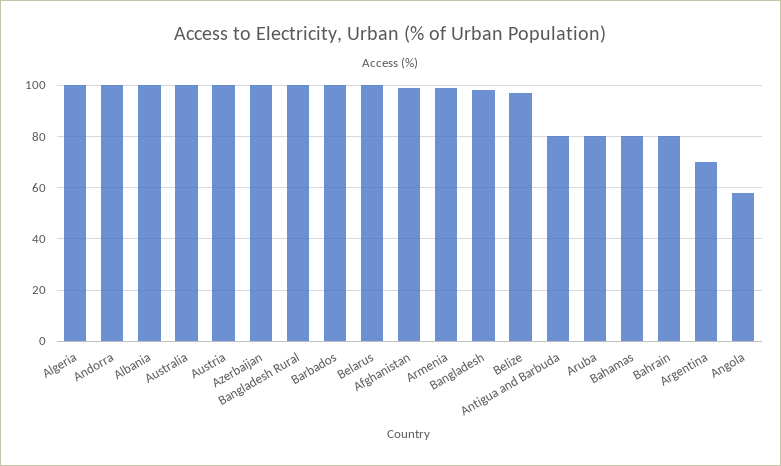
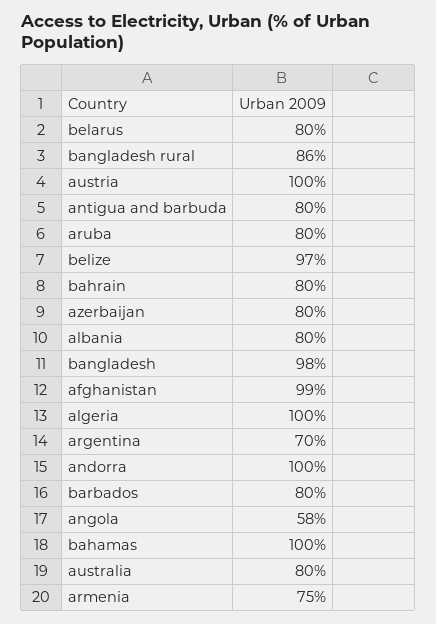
Albania: 100 -> 80
Australia: 100 -> 80
Azerbaijan: 100 -> 80
Bangladesh Rural: 100 -> 86
Barbados: 100 -> 80
Belarus: 100 -> 80
Armenia: 100 -> 75
Bahamas: 80 -> 100

